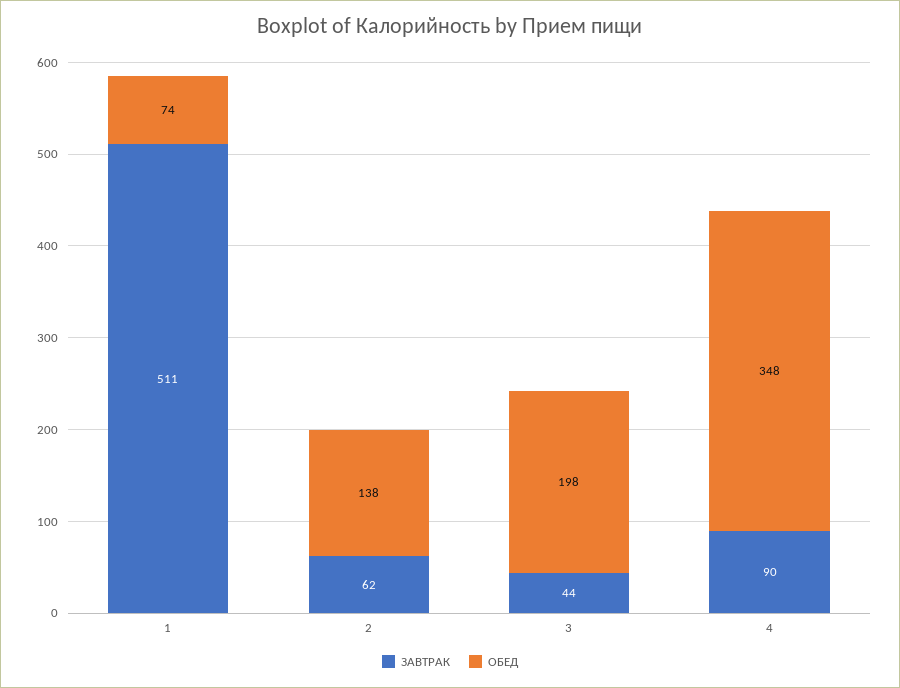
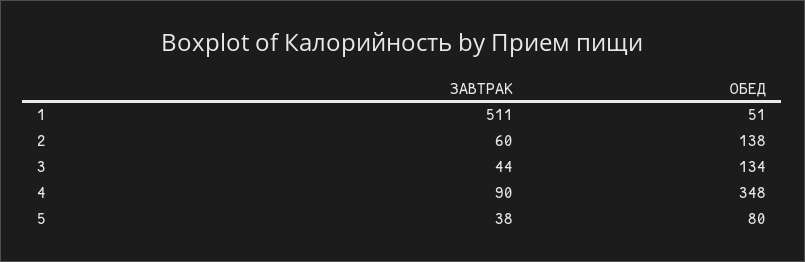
ОБЕД, 1: 74 -> 51
ЗАВТРАК, 2: 62 -> 60
ОБЕД, 3: 198 -> 134
ЗАВТРАК, 5: none -> 38
ОБЕД, 5: none -> 80

